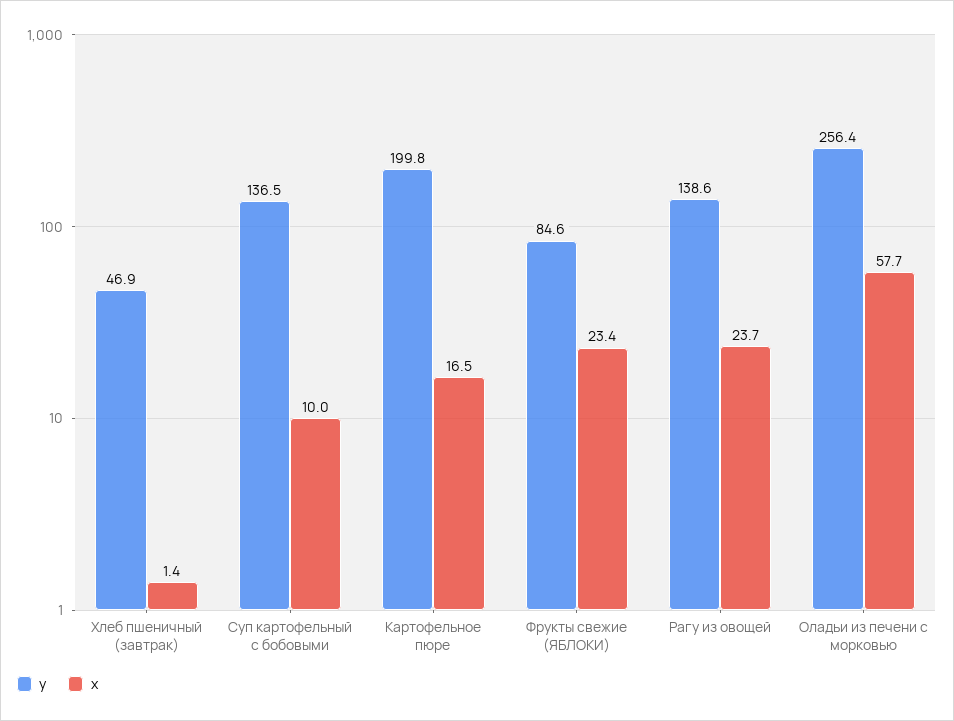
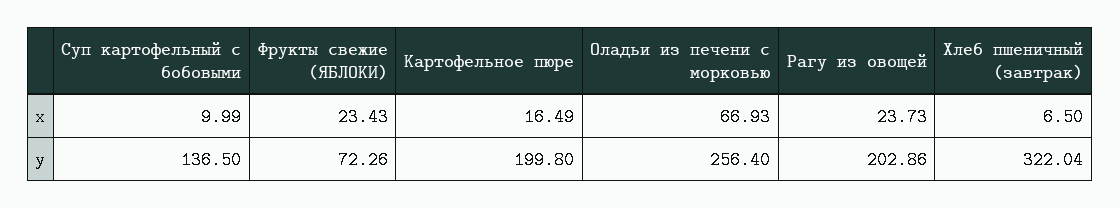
y, Хлеб пшеничный (завтрак): 46.9 -> 322.04
x, Хлеб пшеничный (завтрак): 1.4 -> 6.5
y, Фрукты свежие (ЯБЛОКИ): 84.6 -> 72.26
y, Рагу из овощей: 138.6 -> 202.86
x, Оладьи из печени с морковью: 57.7 -> 66.93

